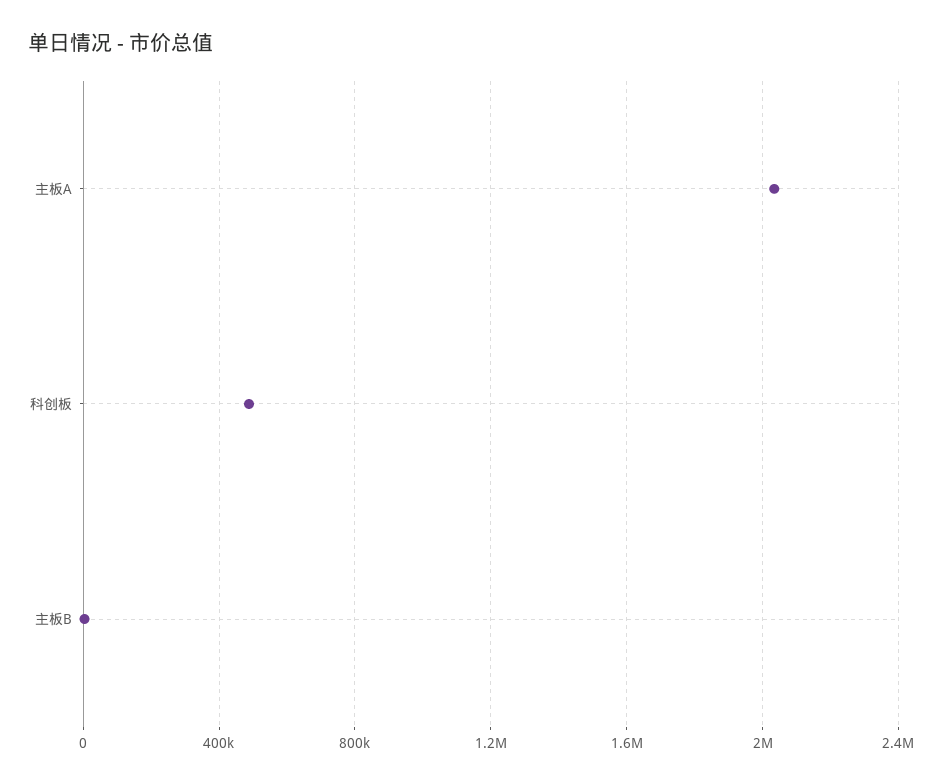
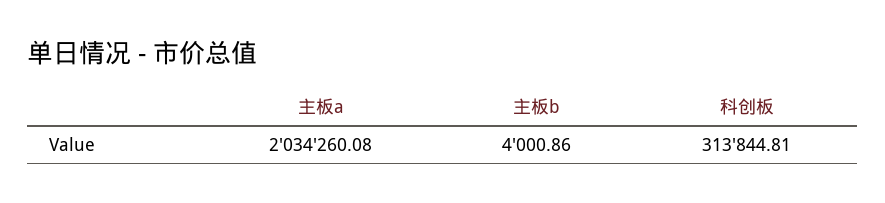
科创板: 500000 -> 313844.81

